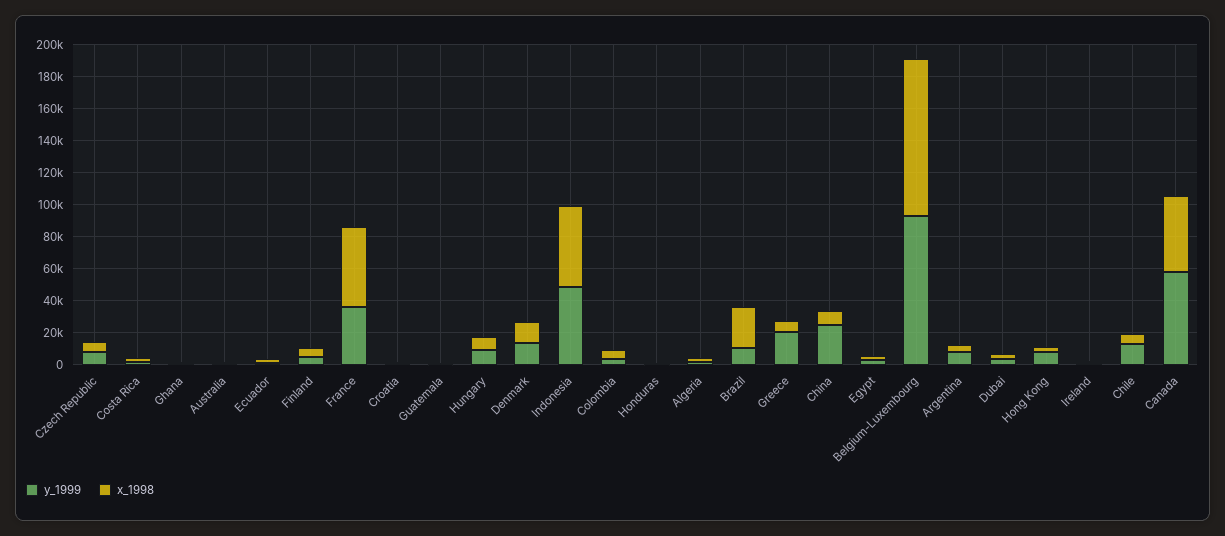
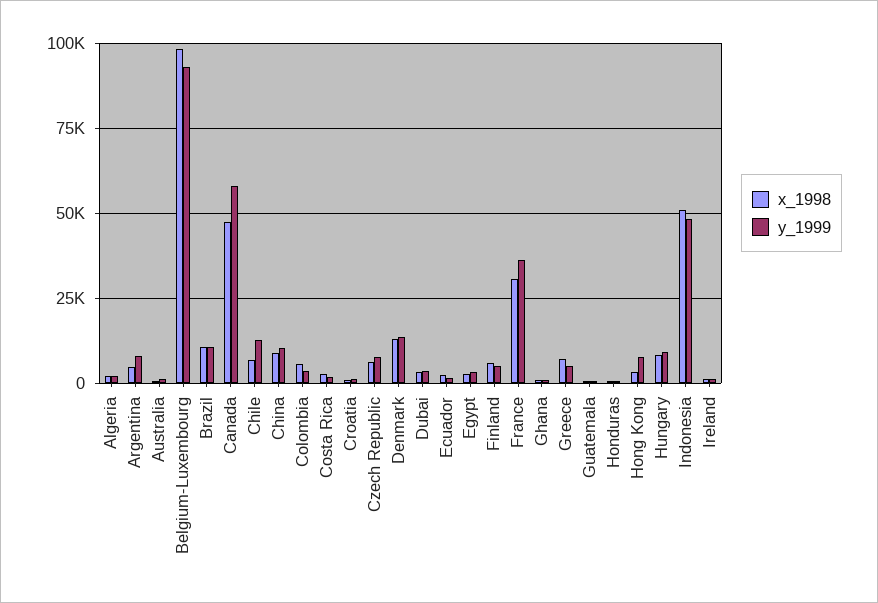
x_1998, France: 50000 -> 30000
x_1998, Brazil: 25000 -> 10000
y_1999, Greece: 20000 -> 5000
y_1999, China: 25000 -> 10000

